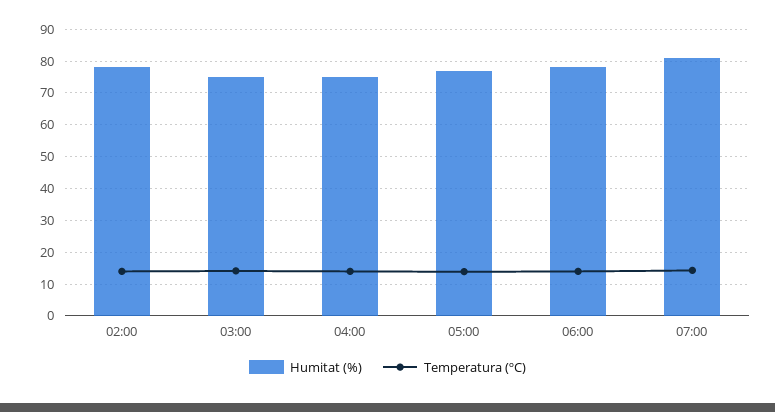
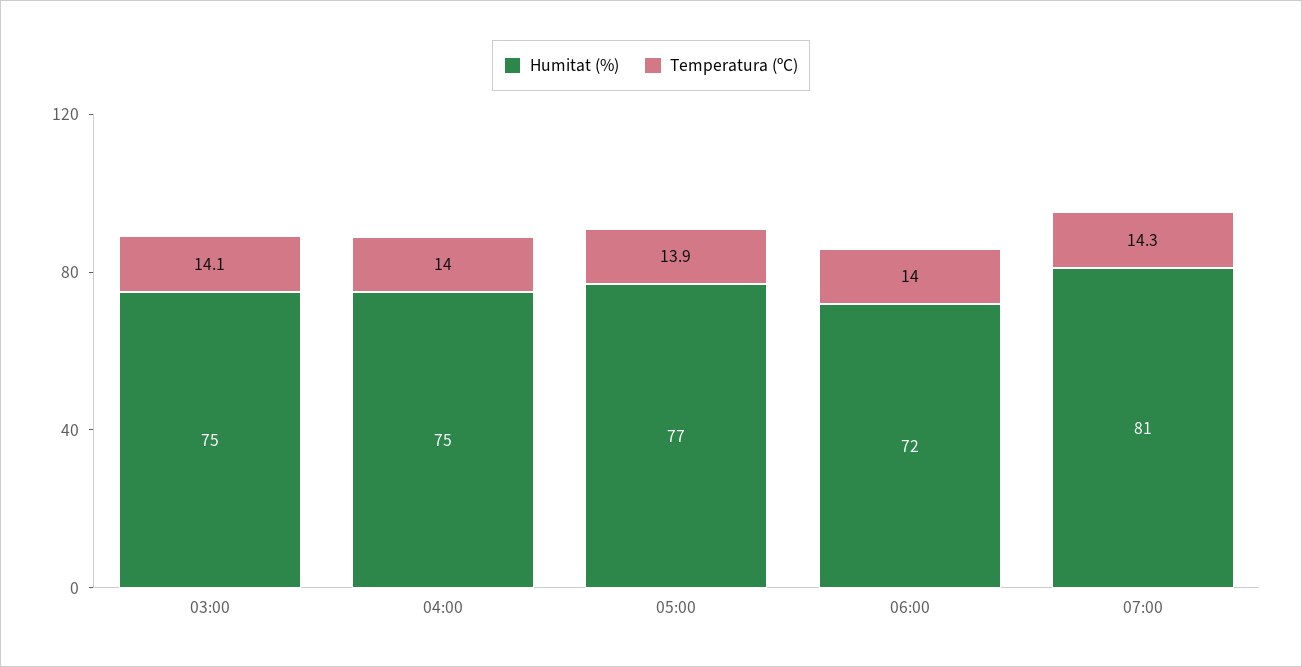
Humitat (%), 02:00: 78 -> none
Temperatura (ºC), 02:00: 14 -> none
Humitat (%), 06:00: 78 -> 72

